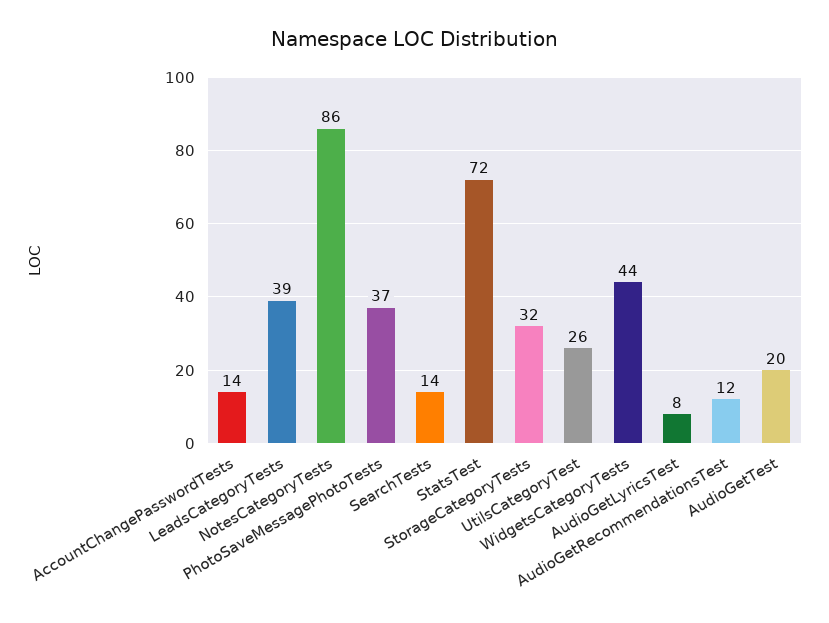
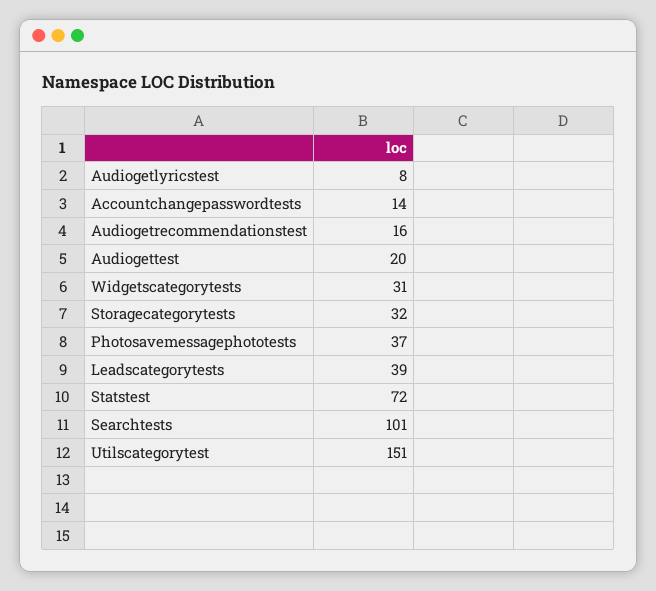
NotesCategoryTests: 86 -> none
SearchTests: 14 -> 101
UtilsCategoryTest: 26 -> 151
WidgetsCategoryTests: 44 -> 31
AudioGetRecommendationsTest: 12 -> 16

